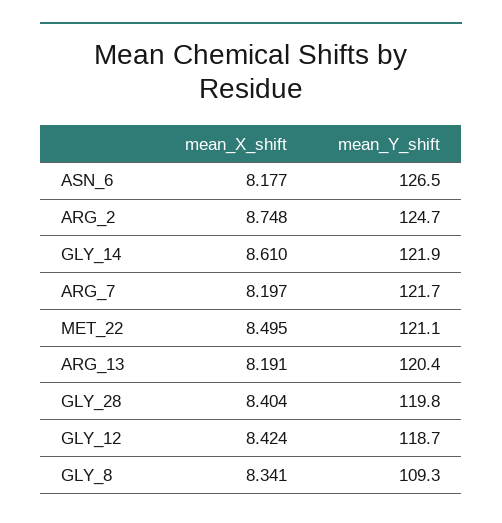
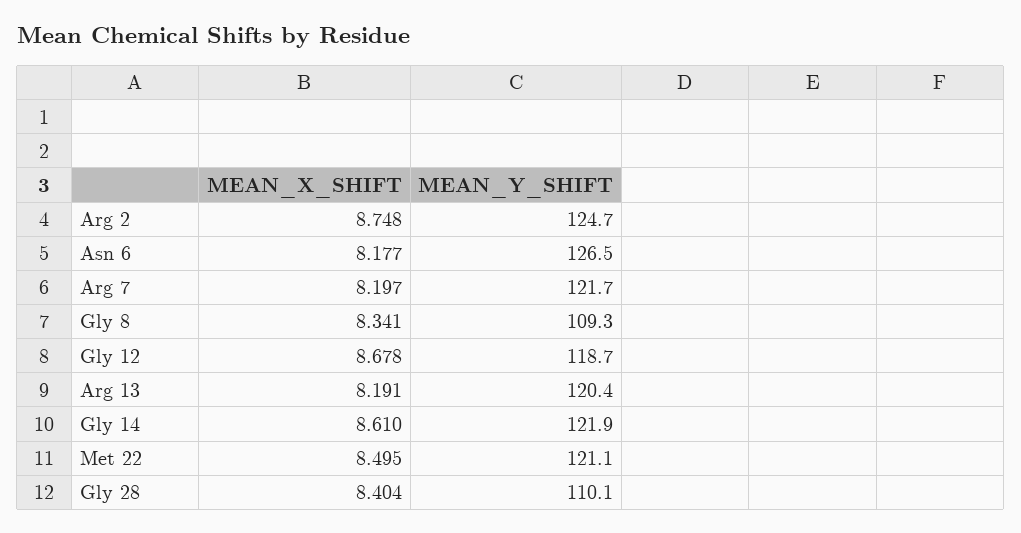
mean_Y_shift, GLY_28: 119.8 -> 110.1
mean_X_shift, GLY_12: 8.424 -> 8.678

